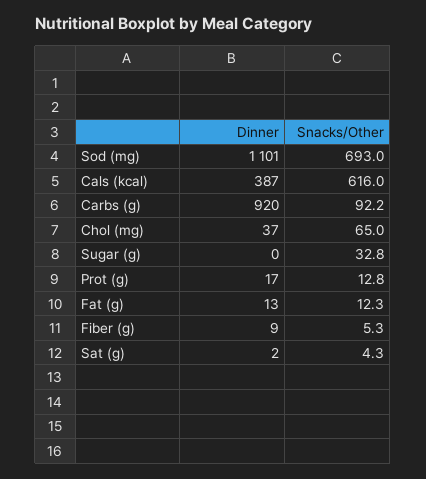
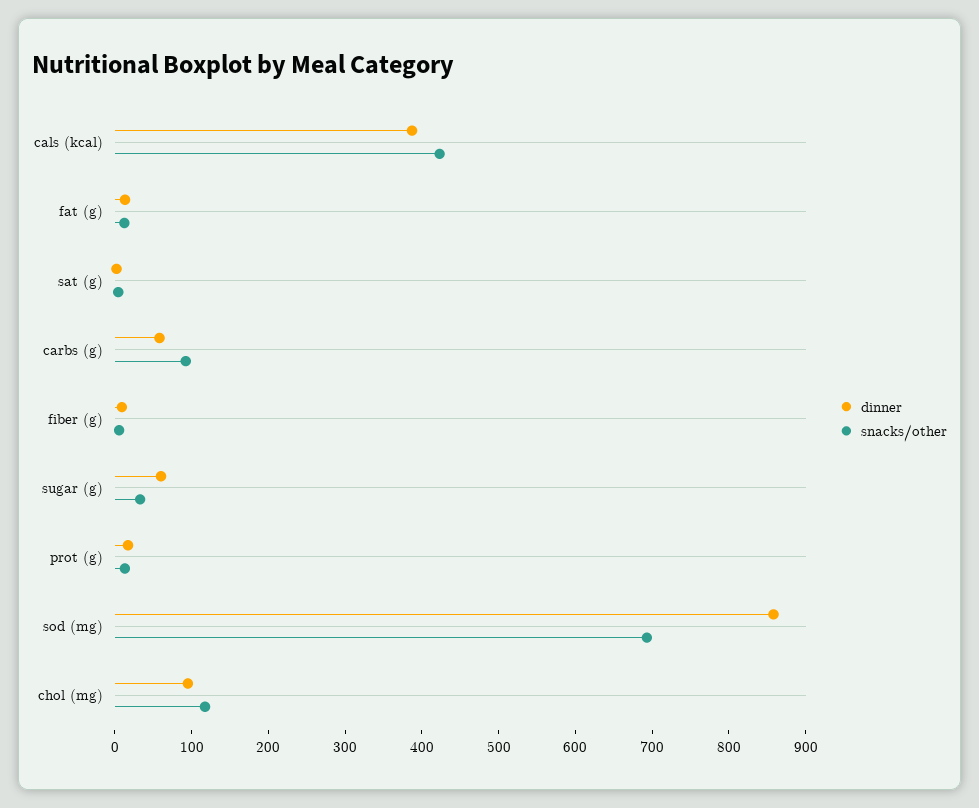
Dinner, Sod (mg): 1101 -> 860
Snacks/Other, Cals (kcal): 616 -> 420
Dinner, Carbs (g): 920 -> 60
Dinner, Chol (mg): 37 -> 100
Snacks/Other, Chol (mg): 65 -> 120
Dinner, Sugar (g): 0 -> 60

